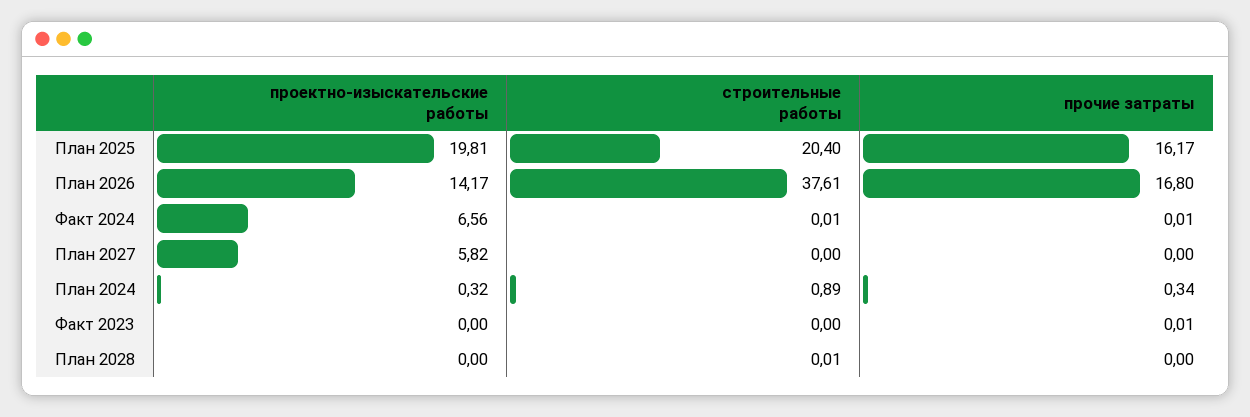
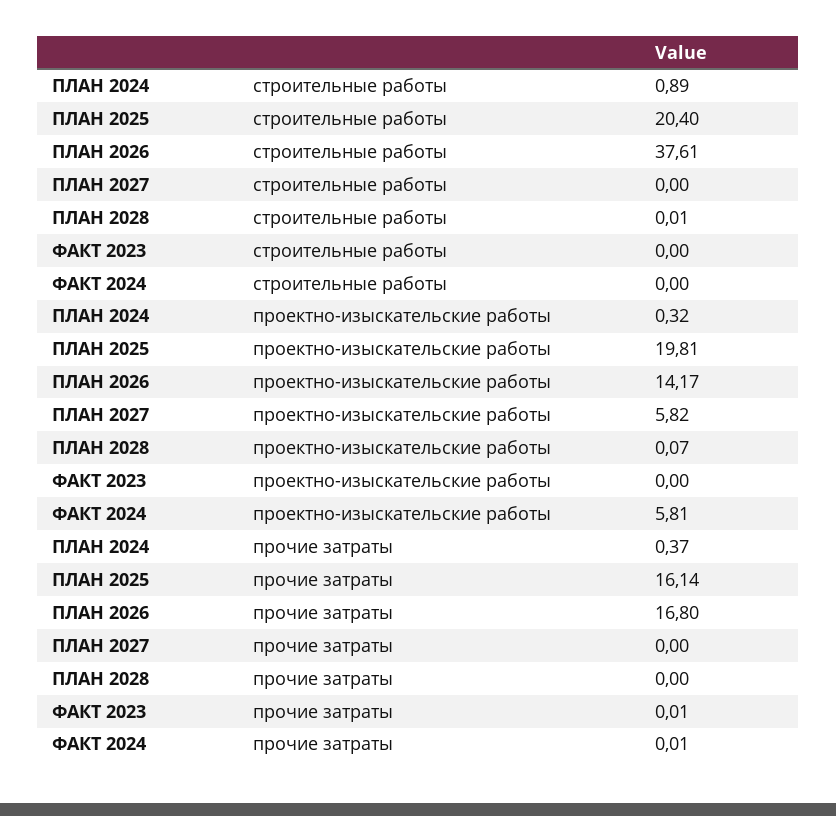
прочие затраты, План 2025: 16.17 -> 16.14
проектно-изыскательские работы, Факт 2024: 6.56 -> 5.81
строительные работы, Факт 2024: 0.01 -> 0
прочие затраты, План 2024: 0.34 -> 0.37
проектно-изыскательские работы, План 2028: 0 -> 0.07

